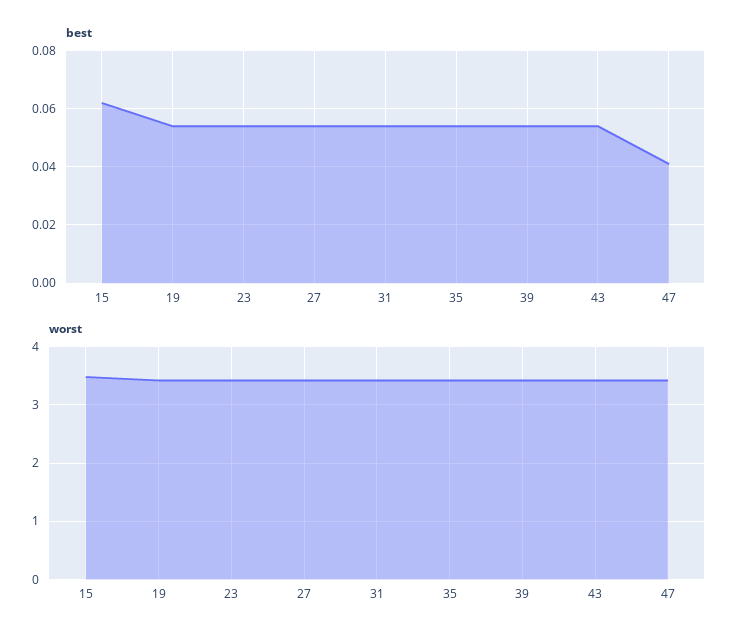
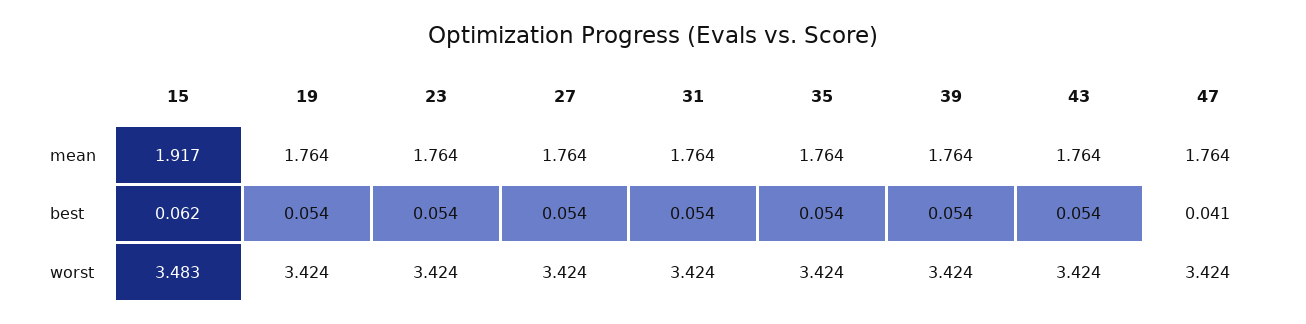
mean, 15: none -> 1.917
mean, 19: none -> 1.764
mean, 23: none -> 1.764
mean, 27: none -> 1.764
mean, 31: none -> 1.764
mean, 35: none -> 1.764
mean, 39: none -> 1.764
mean, 43: none -> 1.764
mean, 47: none -> 1.764

